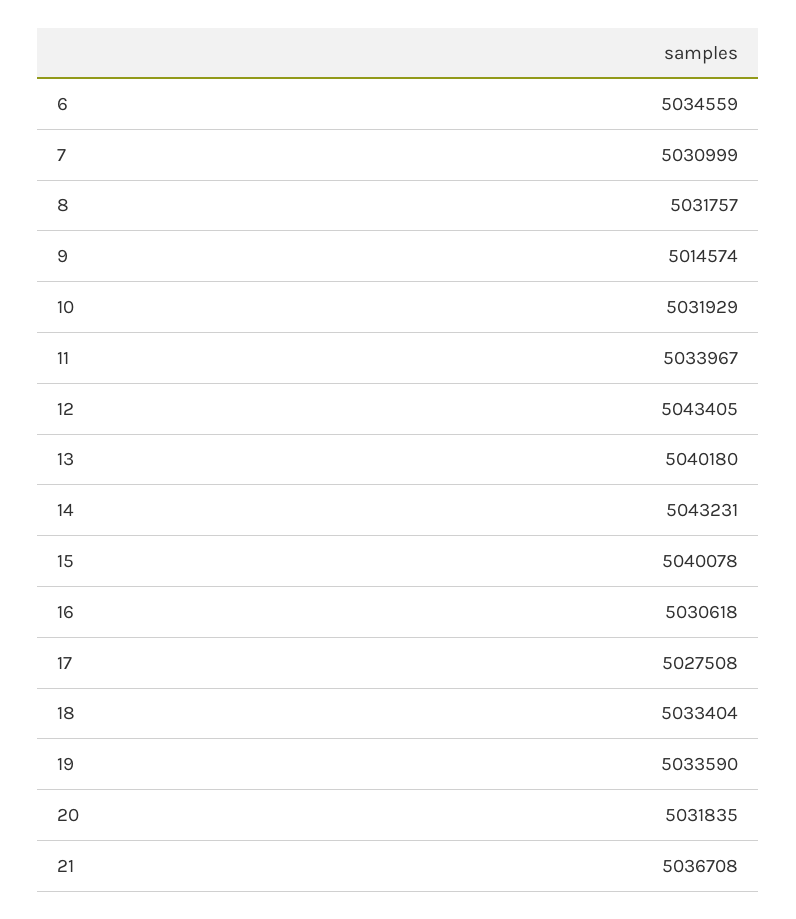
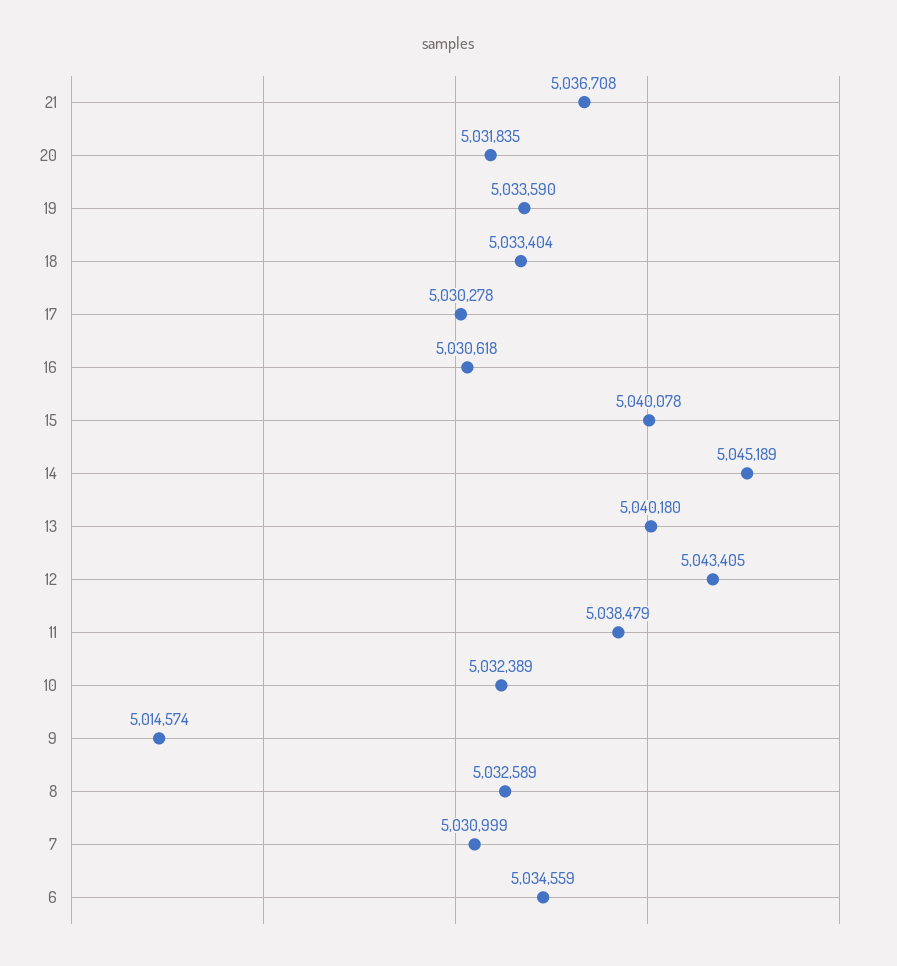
8: 5031757 -> 5032589
10: 5031929 -> 5032389
11: 5033967 -> 5038479
14: 5043231 -> 5045189
17: 5027508 -> 5030278

